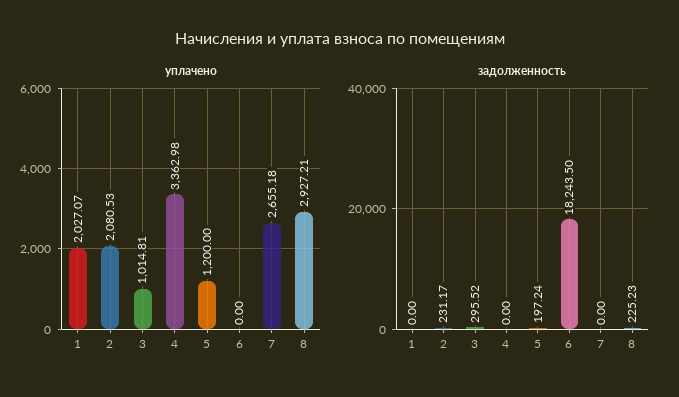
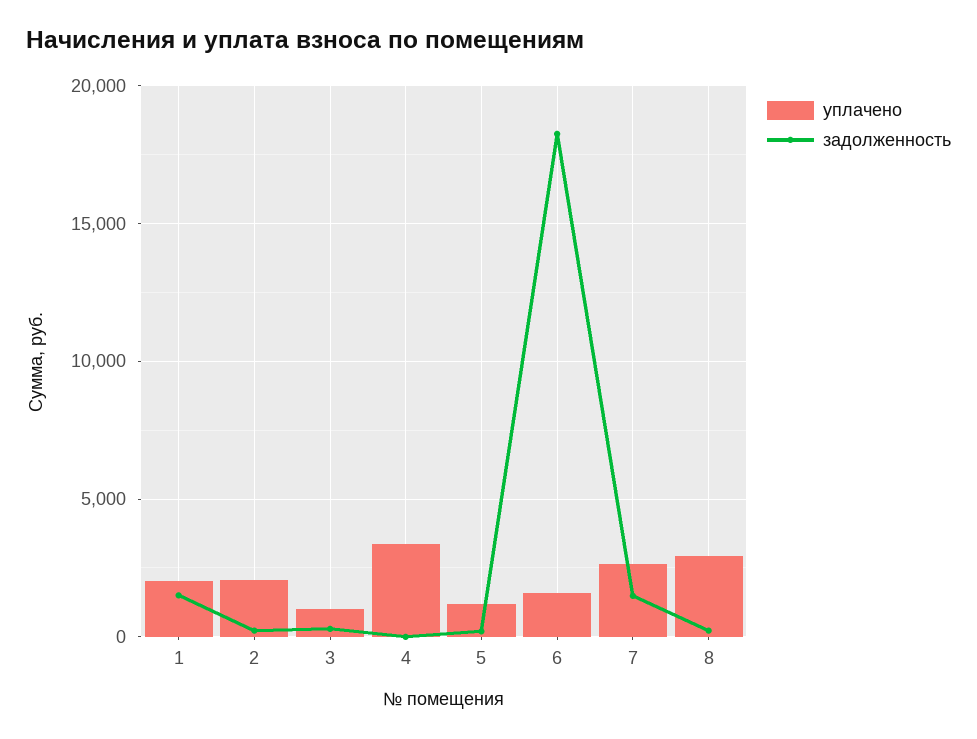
уплачено, 6: 0 -> 1500
задолженность, 1: 0 -> 1500
задолженность, 7: 0 -> 1500

